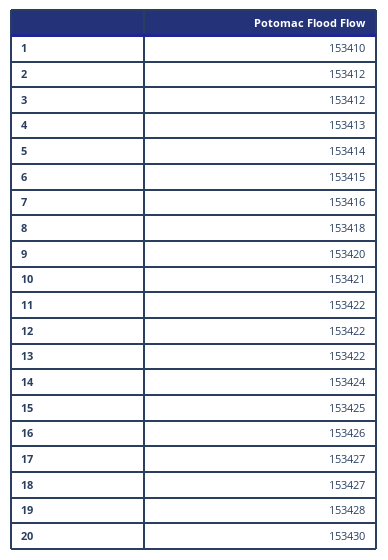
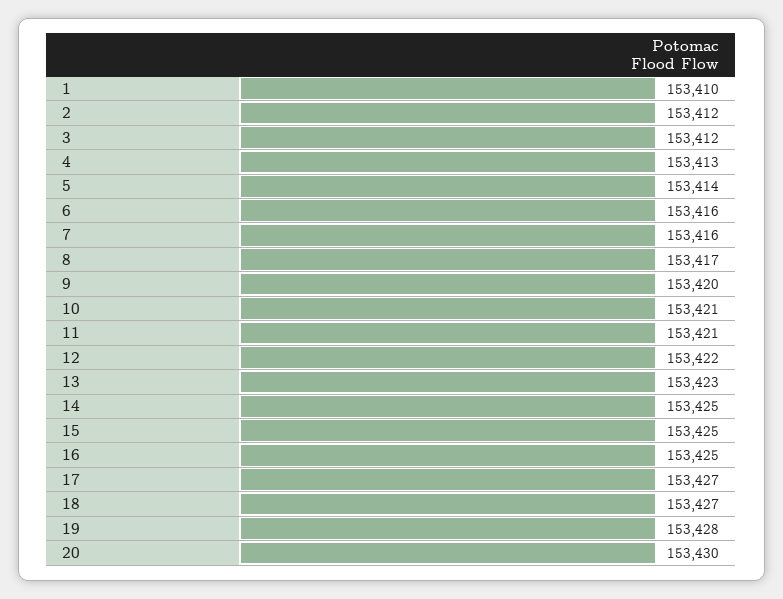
6: 153415 -> 153416
8: 153418 -> 153417
11: 153422 -> 153421
13: 153422 -> 153423
14: 153424 -> 153425
16: 153426 -> 153425

